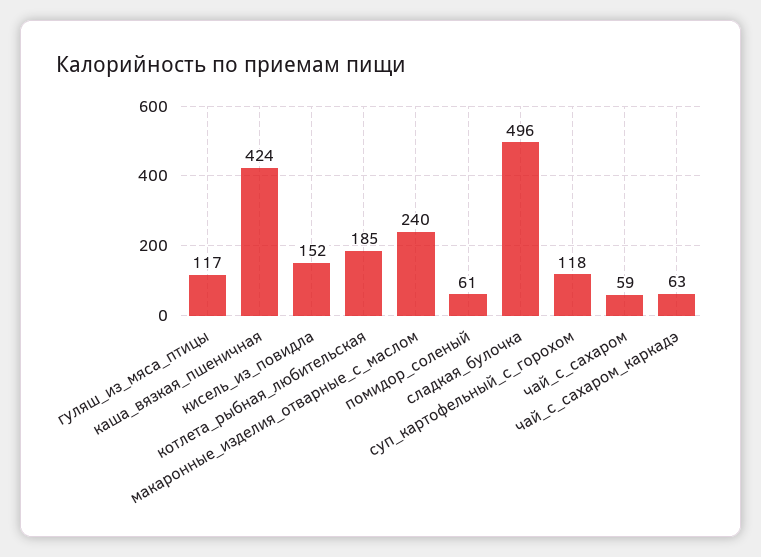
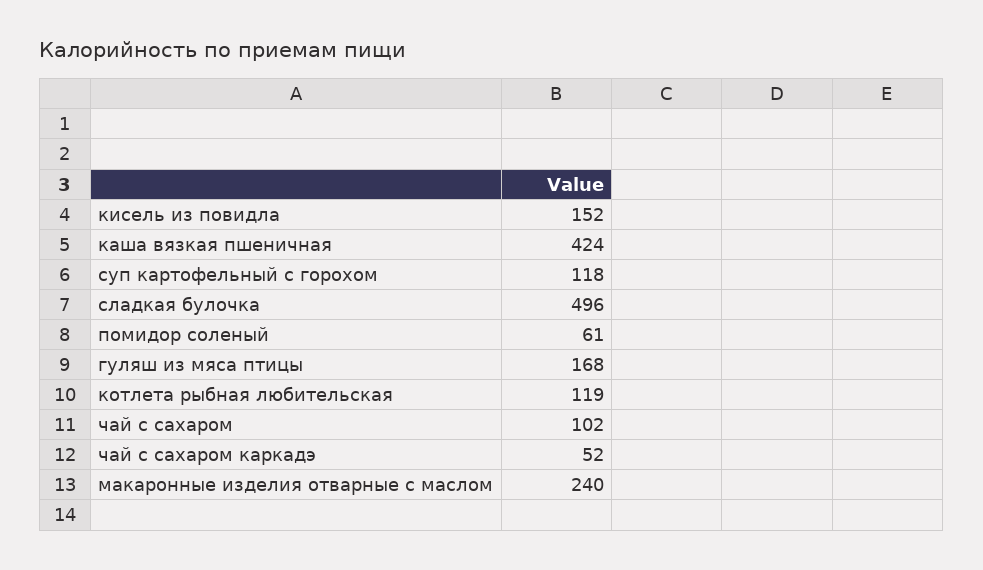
гуляш_из_мяса_птицы: 117 -> 168
котлета_рыбная_любительская: 185 -> 119
чай_с_сахаром: 59 -> 102
чай_с_сахаром_каркадэ: 63 -> 52

